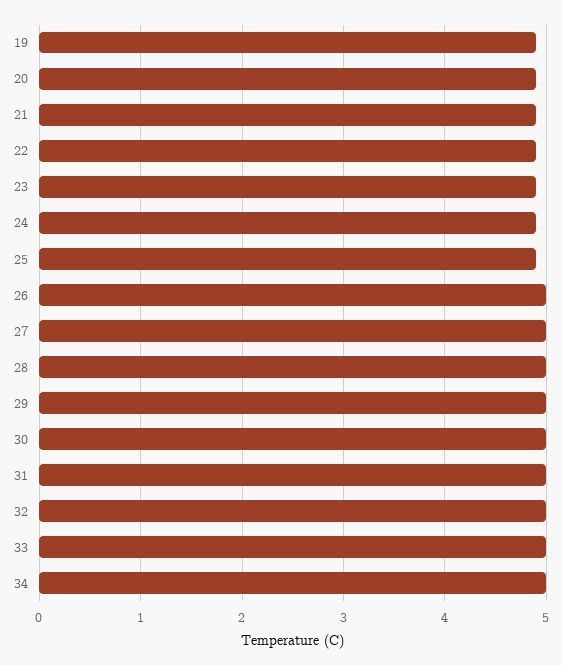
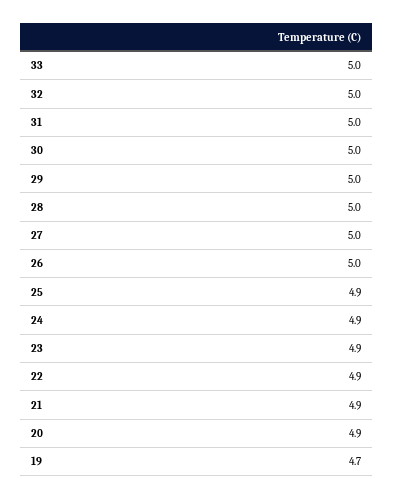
19: 4.9 -> 4.7
34: 5 -> none

